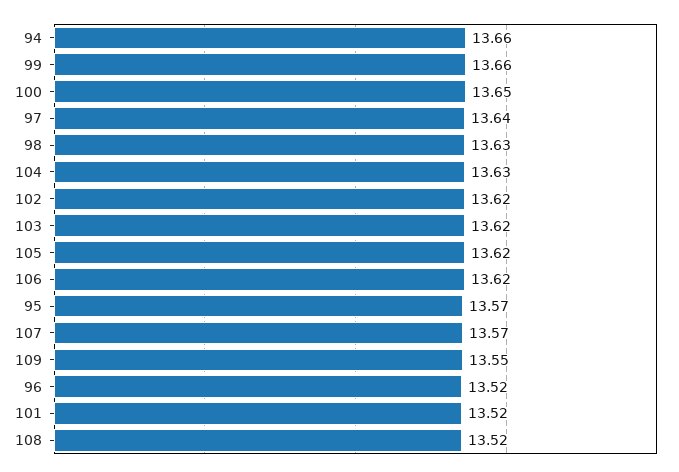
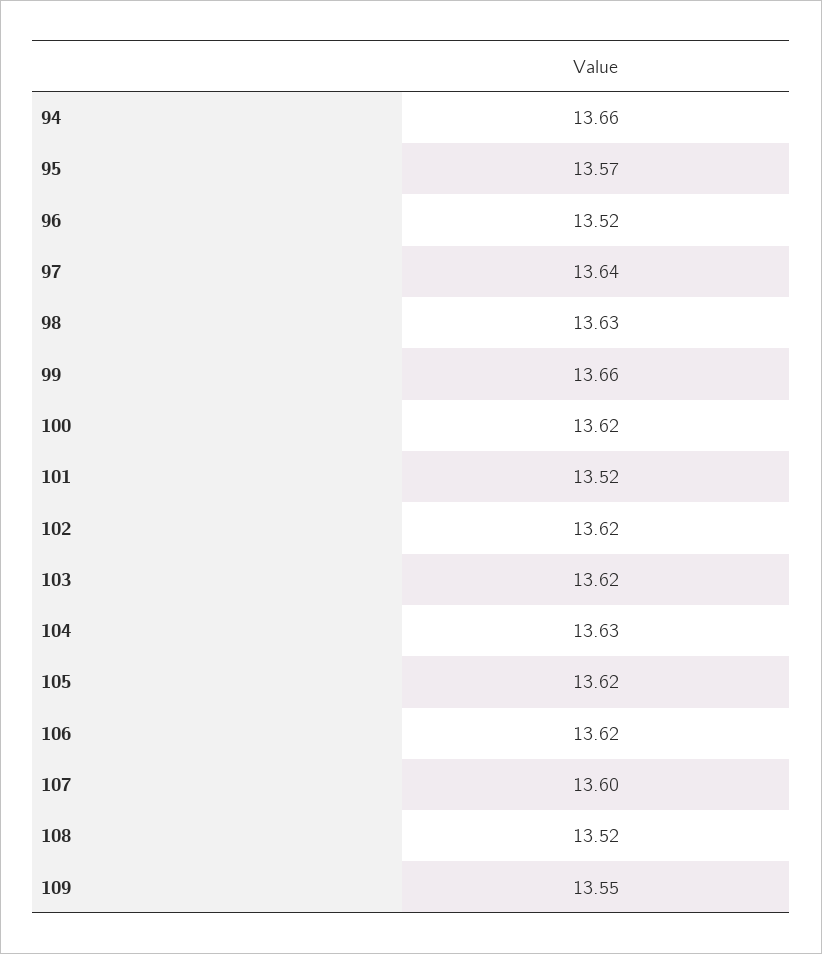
100: 13.65 -> 13.62
107: 13.57 -> 13.6

